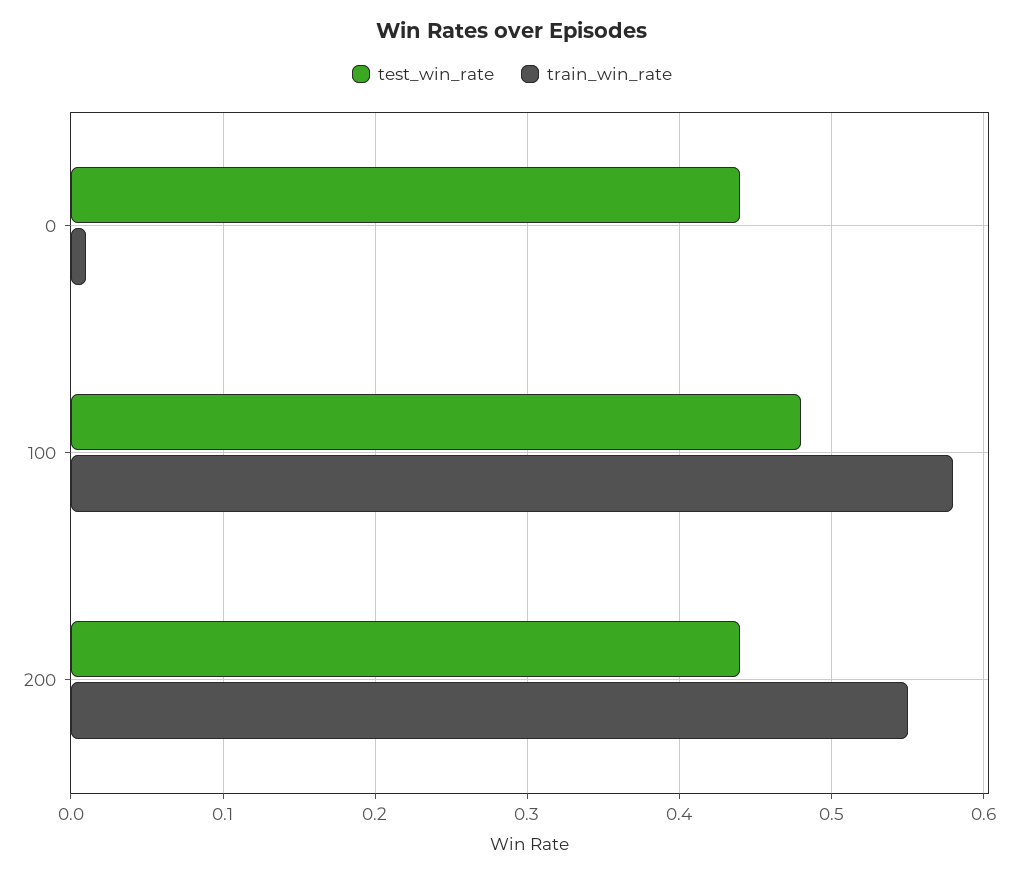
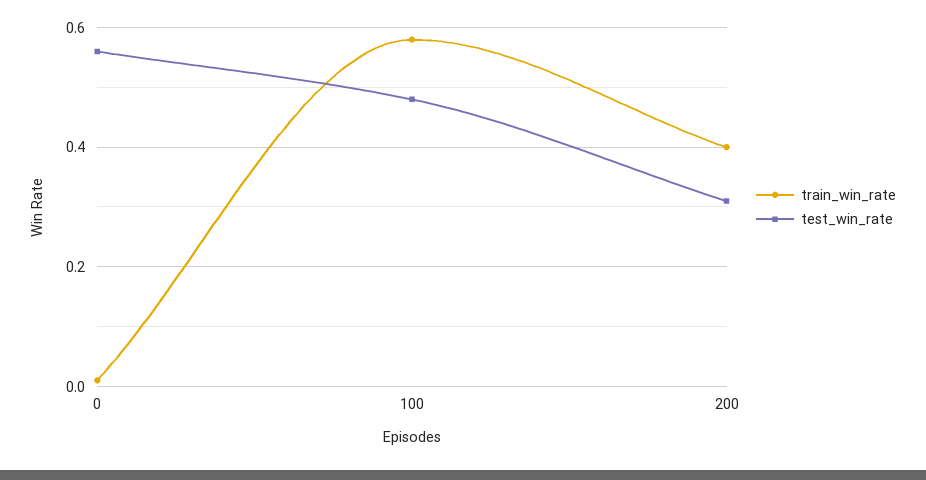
test_win_rate, 0: 0.44 -> 0.55
test_win_rate, 200: 0.44 -> 0.3
train_win_rate, 200: 0.55 -> 0.4

